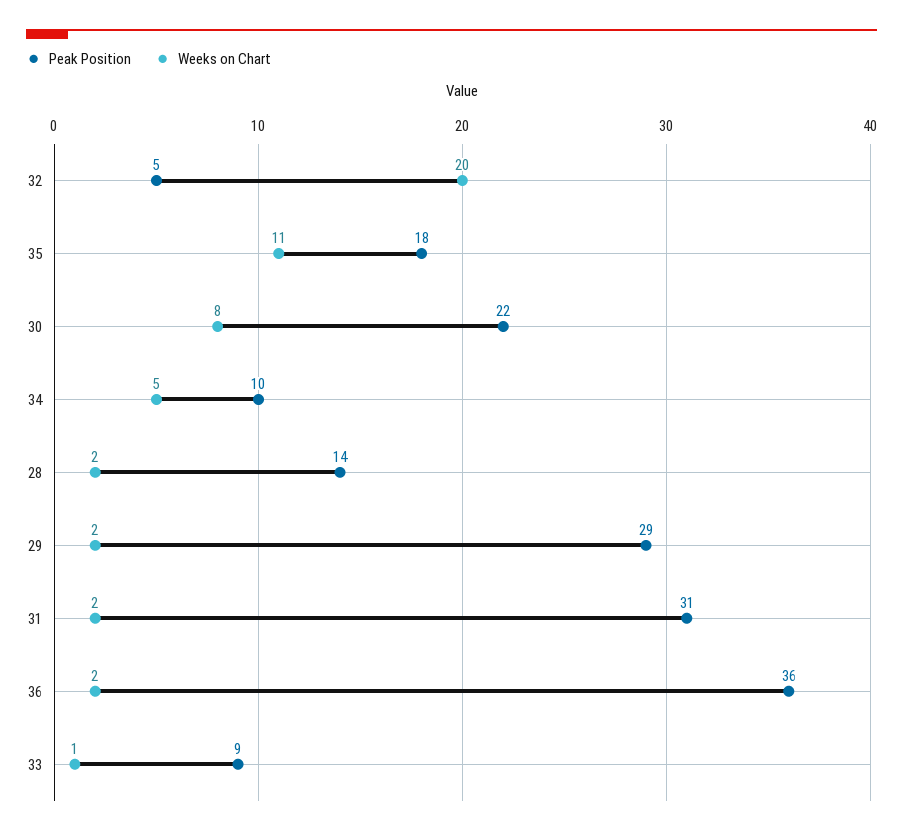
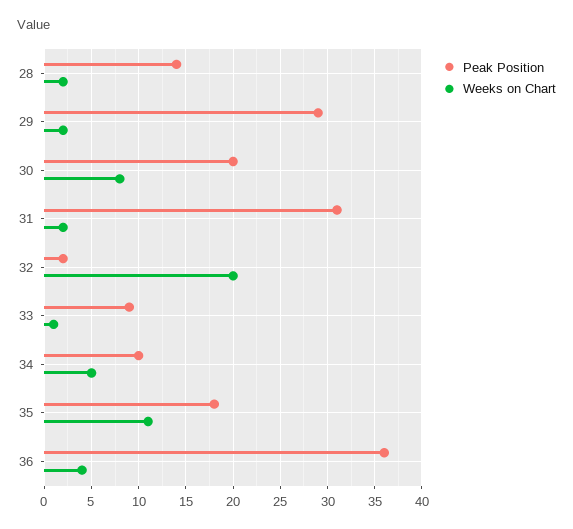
Peak Position, 32: 5 -> 2
Peak Position, 30: 22 -> 20
Weeks on Chart, 36: 2 -> 4

